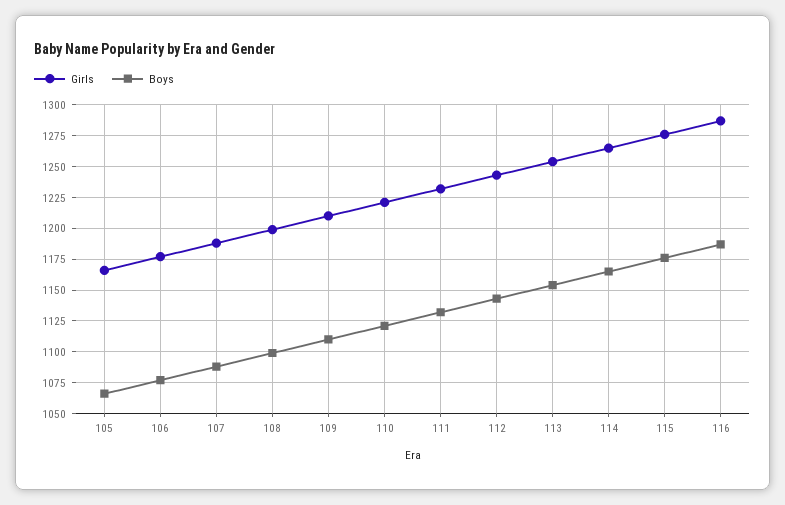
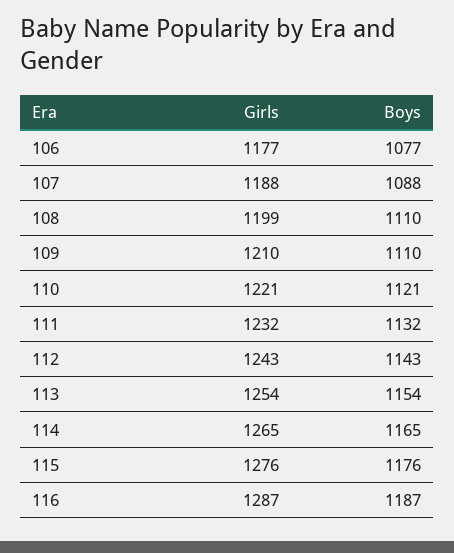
Girls, 105: 1165 -> none
Boys, 105: 1065 -> none
Boys, 108: 1100 -> 1110

